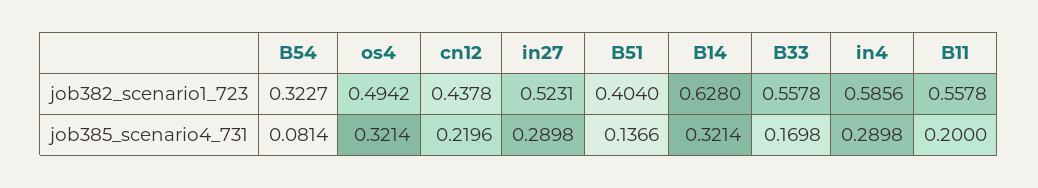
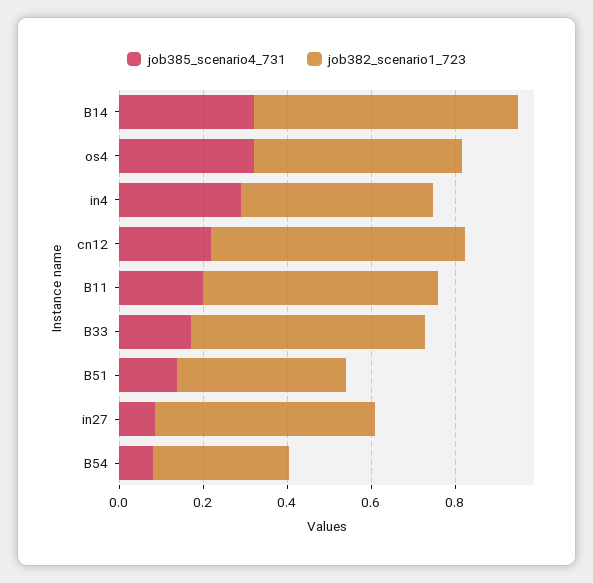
job382_scenario1_723, cn12: 0.4378 -> 0.6
job382_scenario1_723, in4: 0.5856 -> 0.45
job385_scenario4_731, in27: 0.2898 -> 0.1

